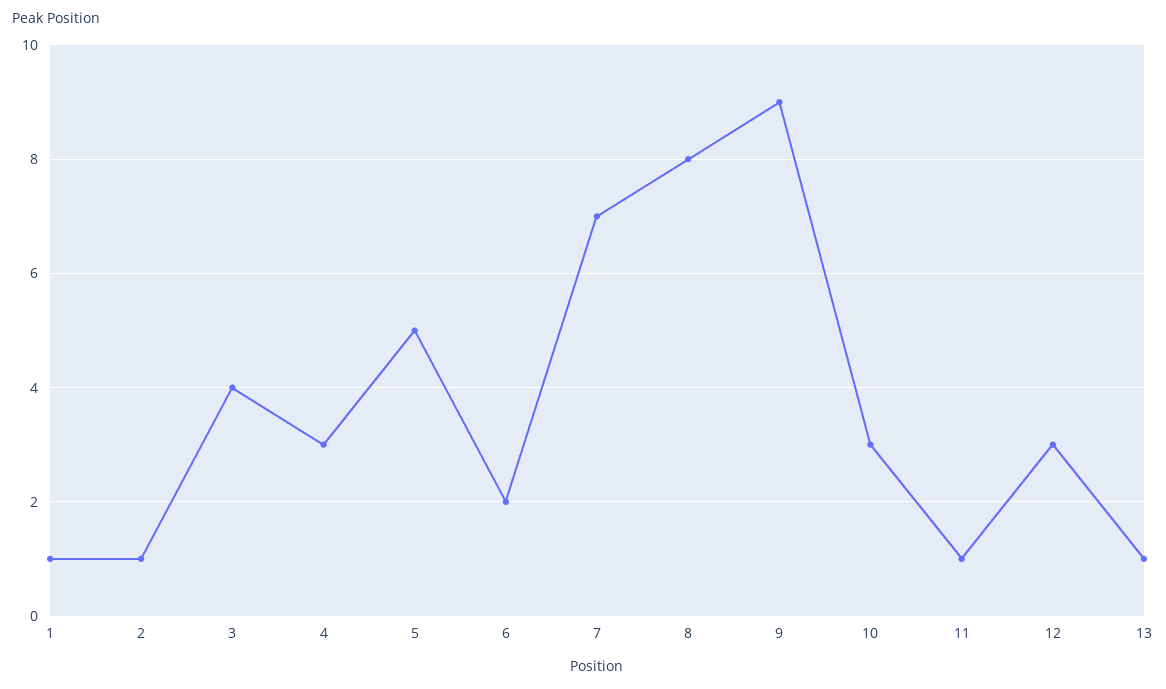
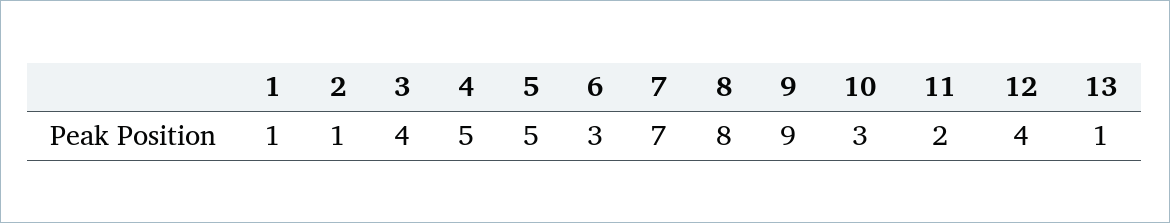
4: 3 -> 5
6: 2 -> 3
11: 1 -> 2
12: 3 -> 4

